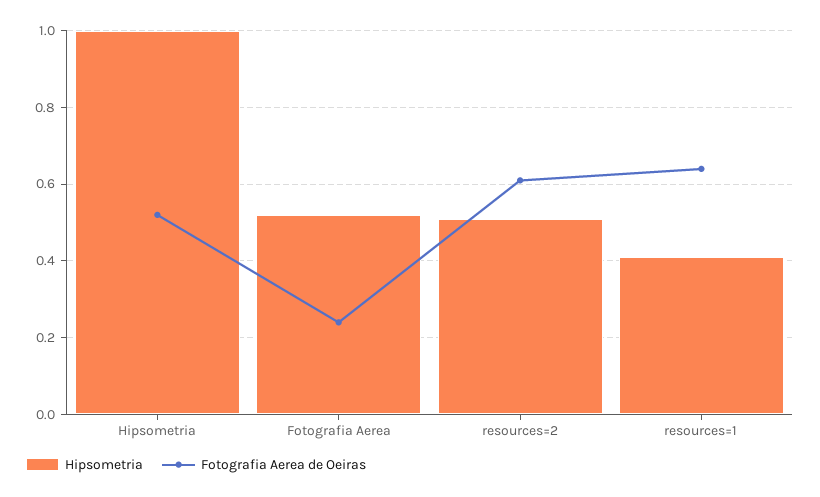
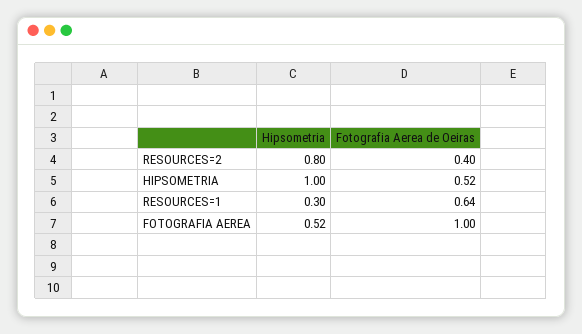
Fotografia Aerea de Oeiras, Fotografia Aerea: 0.25 -> 1
Hipsometria, resources=2: 0.5 -> 0.8
Fotografia Aerea de Oeiras, resources=2: 0.6 -> 0.4
Hipsometria, resources=1: 0.4 -> 0.3

